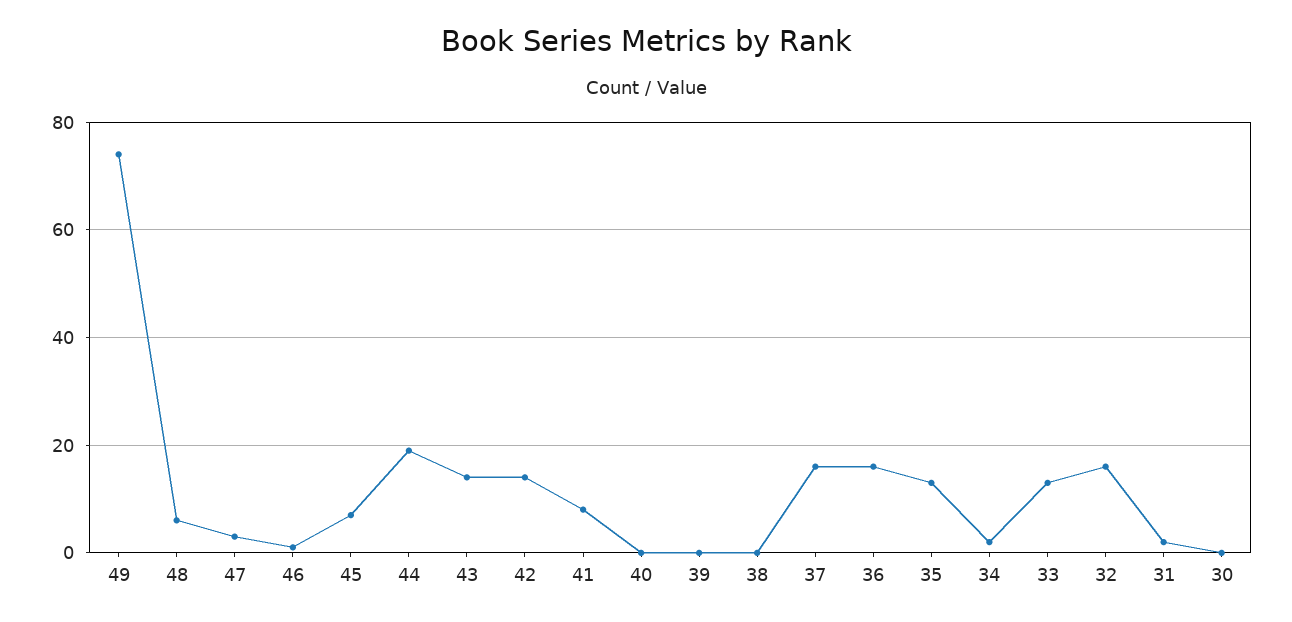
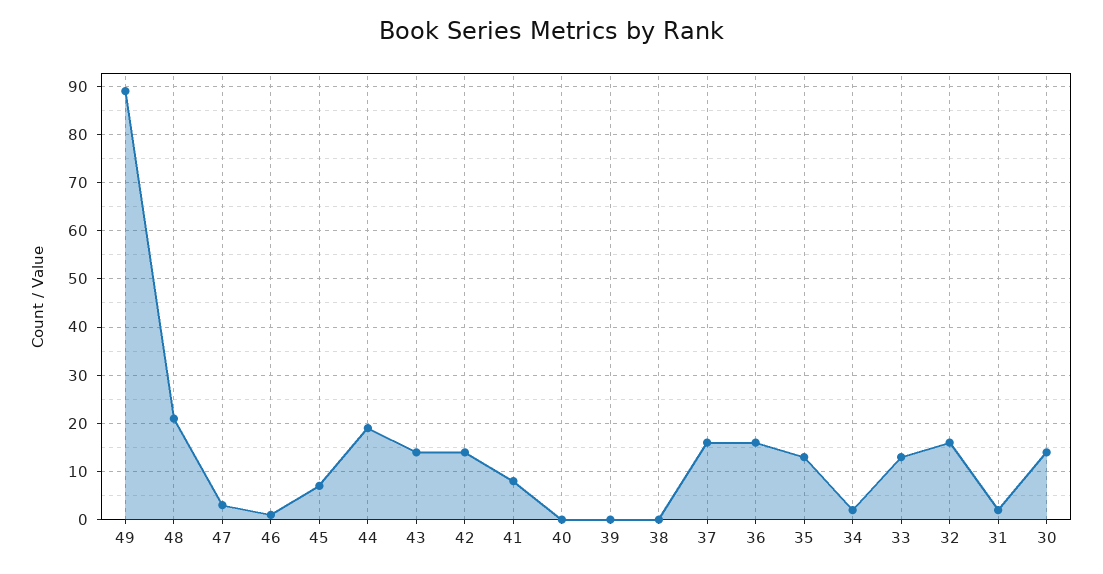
49: 75 -> 90
48: 5 -> 20
30: 0 -> 15

